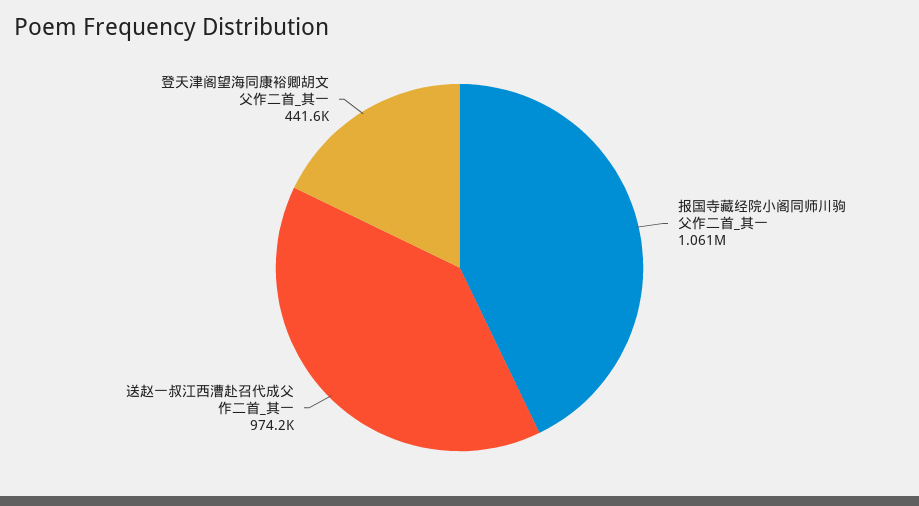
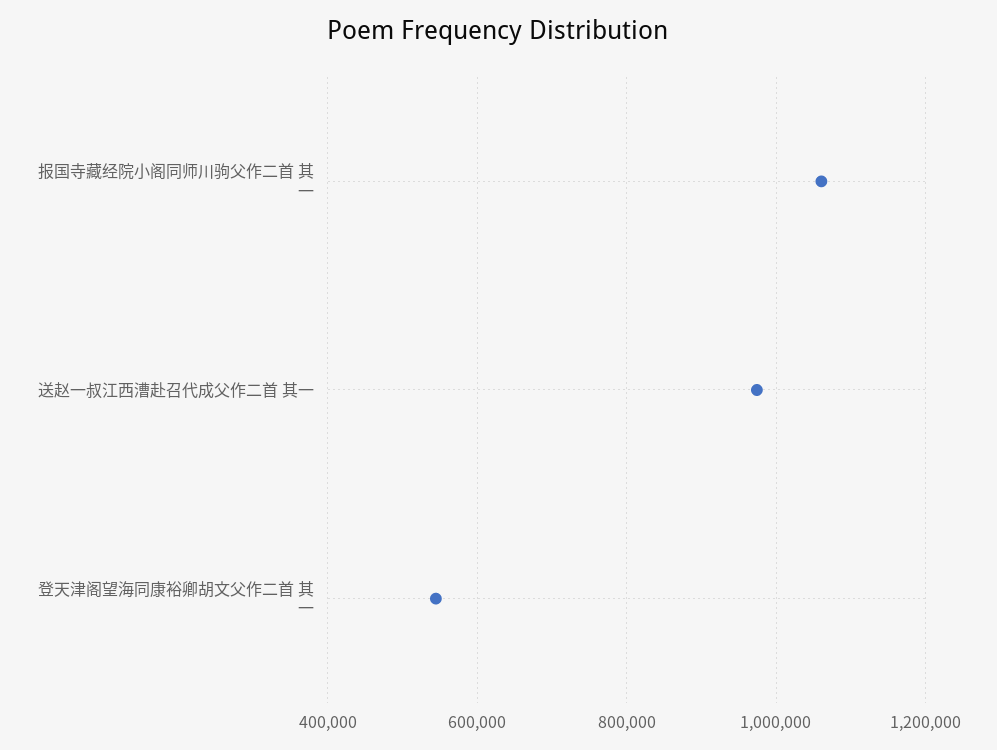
登天津阁望海同康裕卿胡文父作二首_其一: 441600 -> 540000

